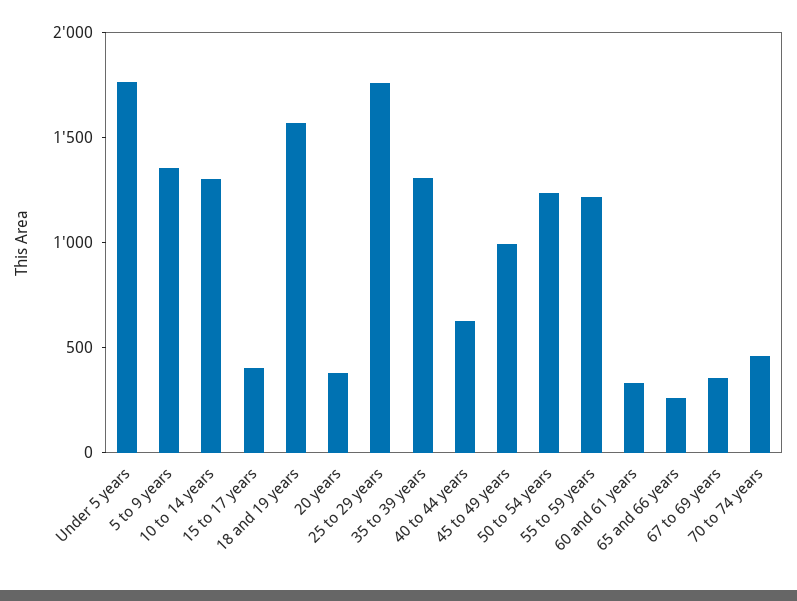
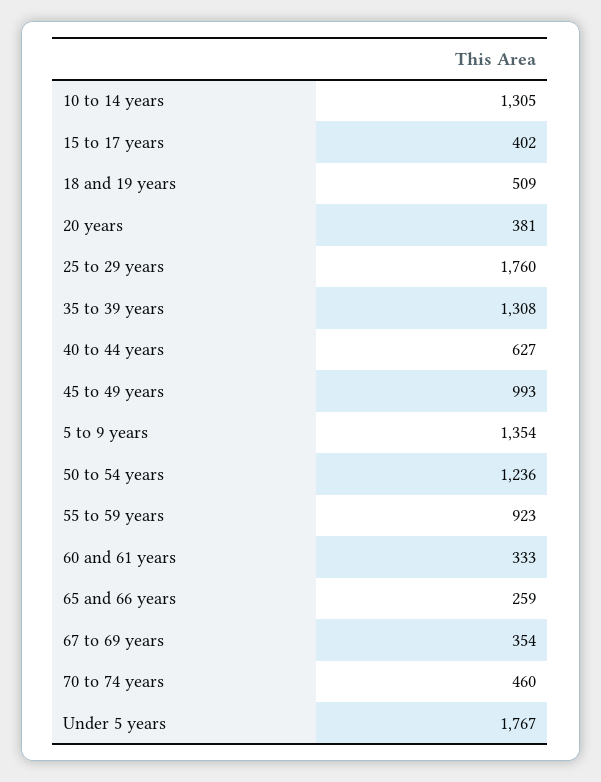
18 and 19 years: 1600 -> 509
55 to 59 years: 1200 -> 923

